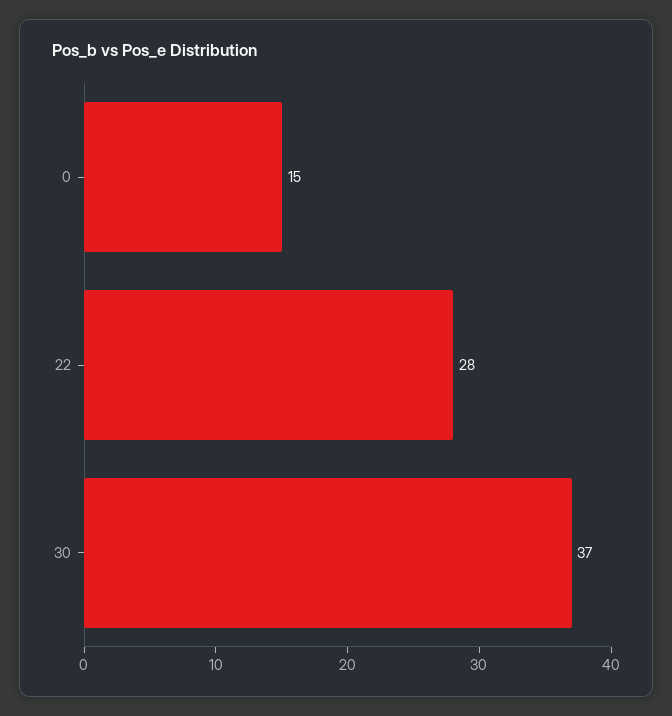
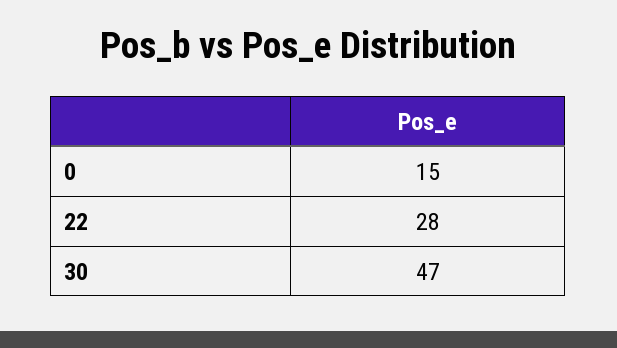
30: 37 -> 47

